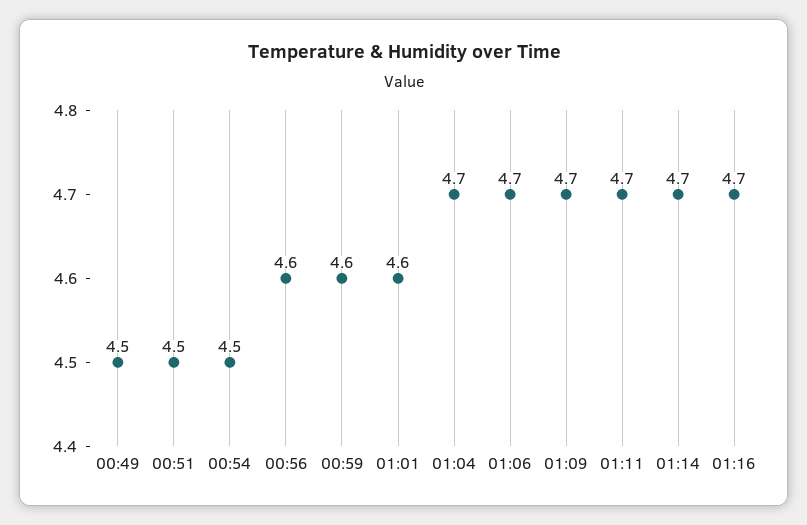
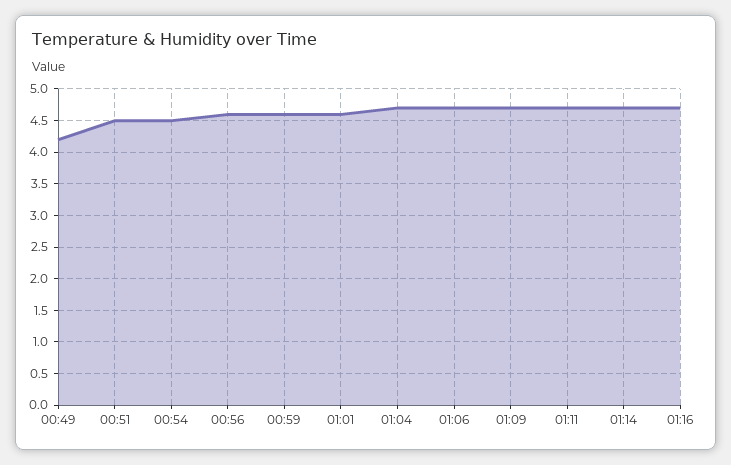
00:49: 4.5 -> 4.2

